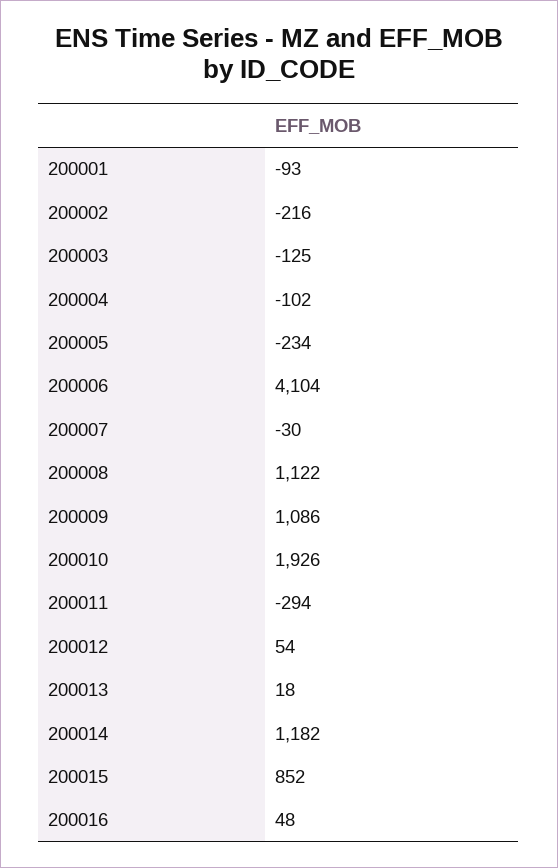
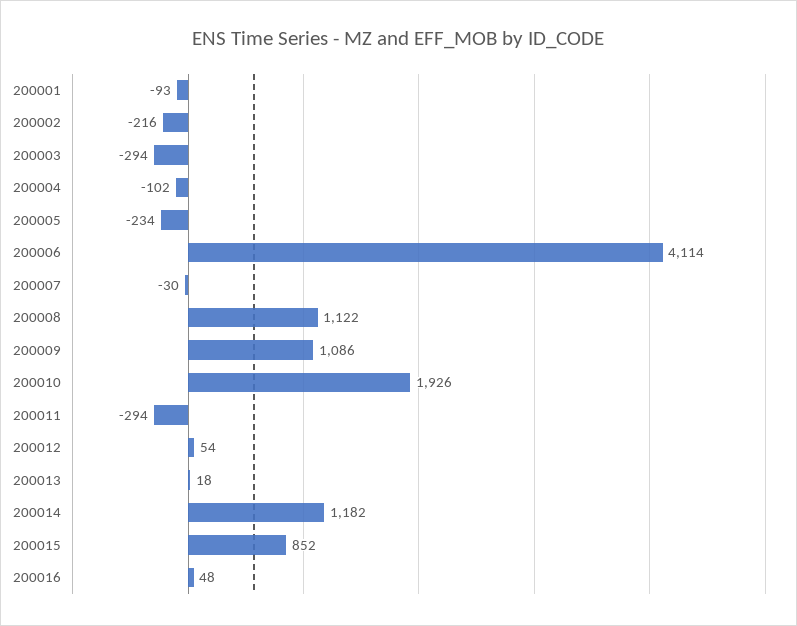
200003: -125 -> -294
200006: 4104 -> 4114

